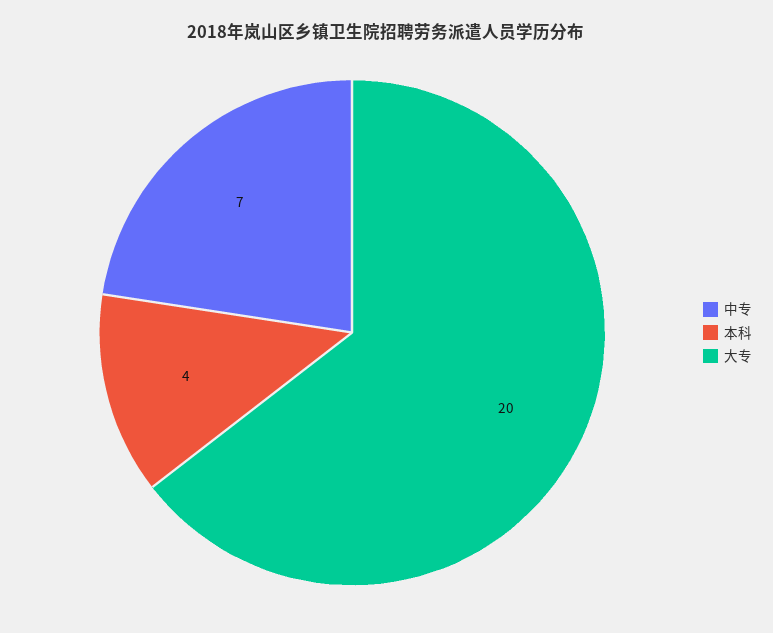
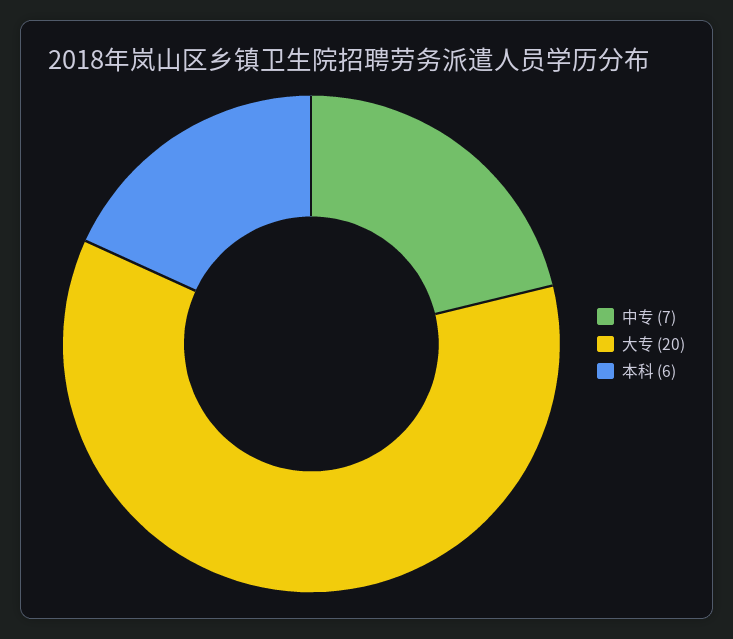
本科: 4 -> 6

